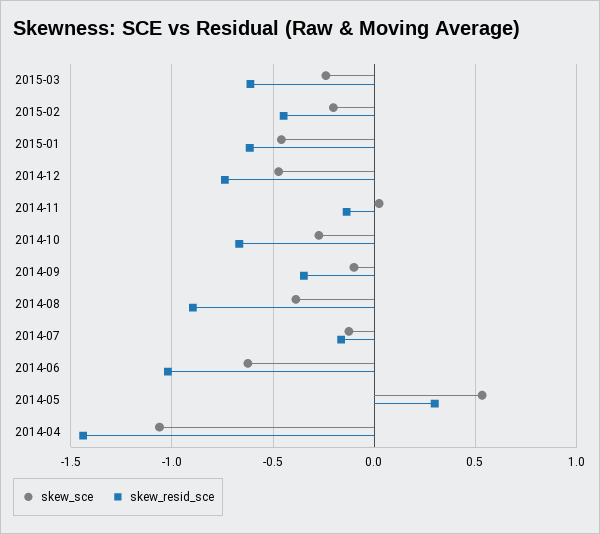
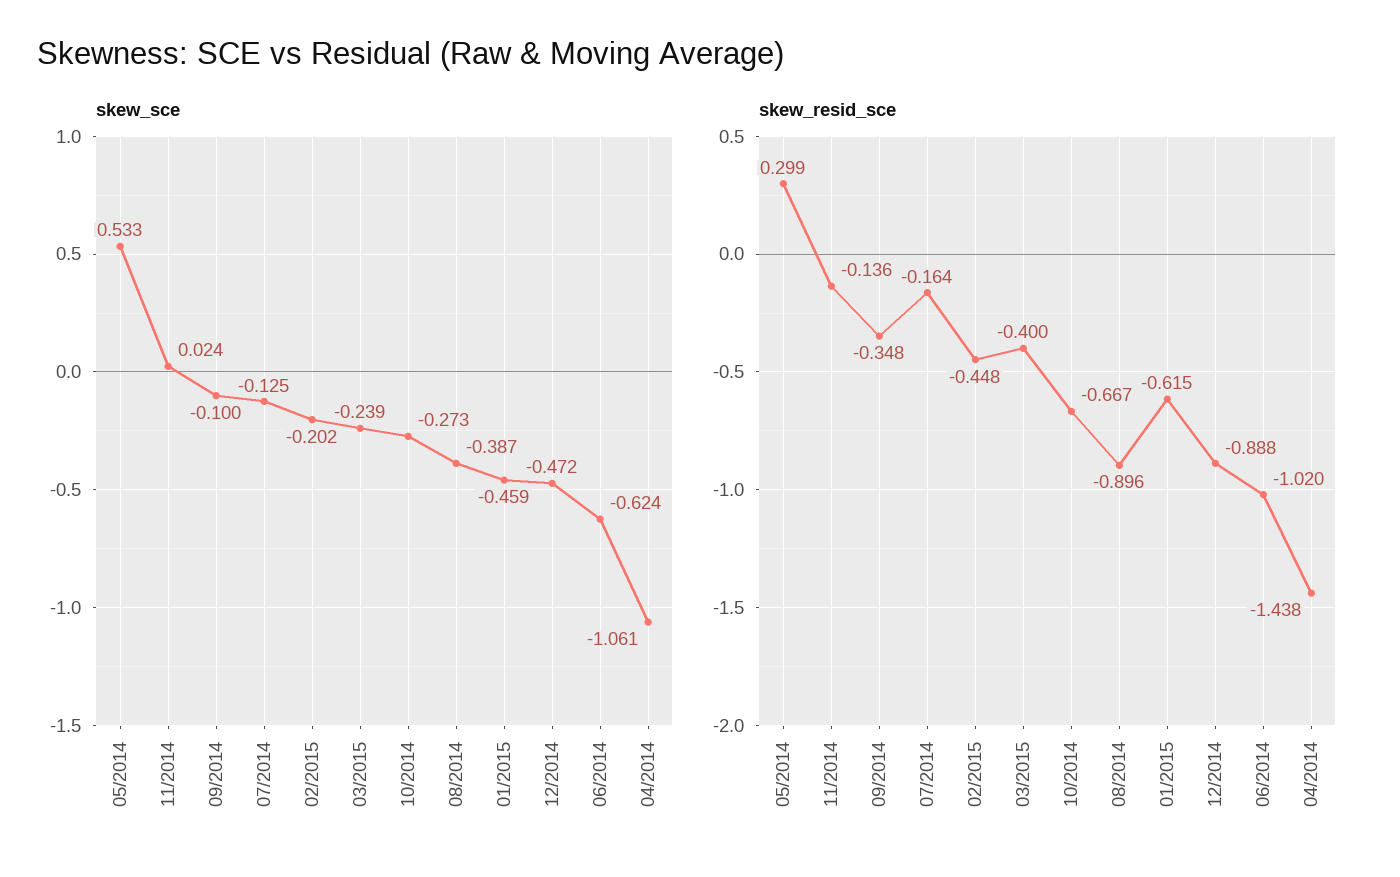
skew_resid_sce, 2015-03: -0.6 -> -0.4
skew_resid_sce, 2014-12: -0.75 -> -0.888

